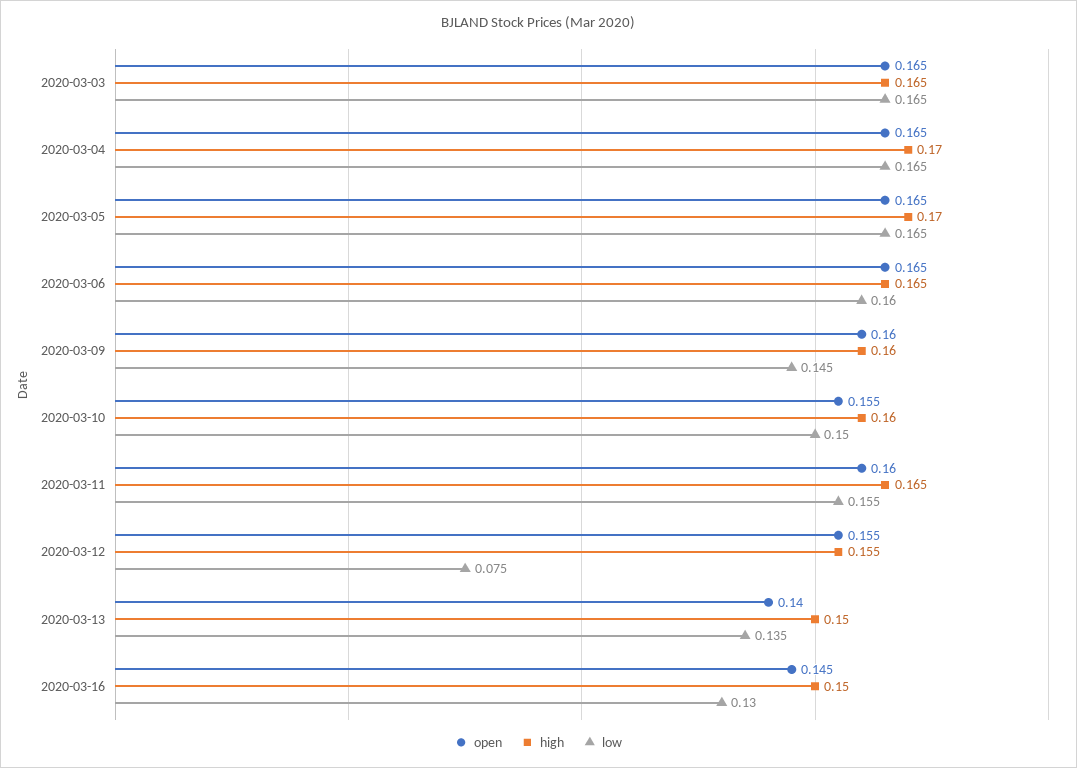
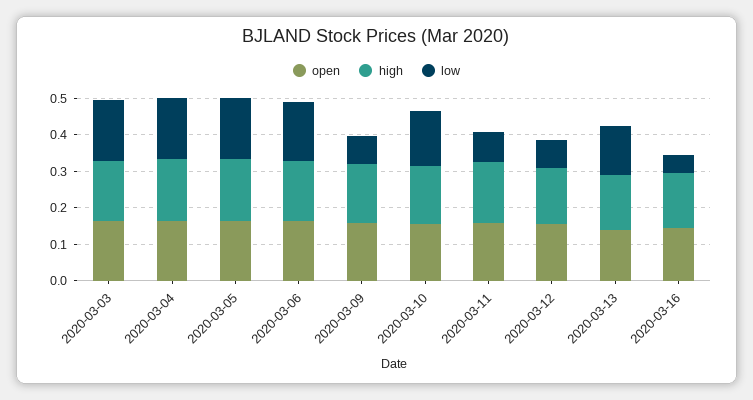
low, 2020-03-09: 0.145 -> 0.075
low, 2020-03-11: 0.155 -> 0.075
low, 2020-03-16: 0.13 -> 0.05

